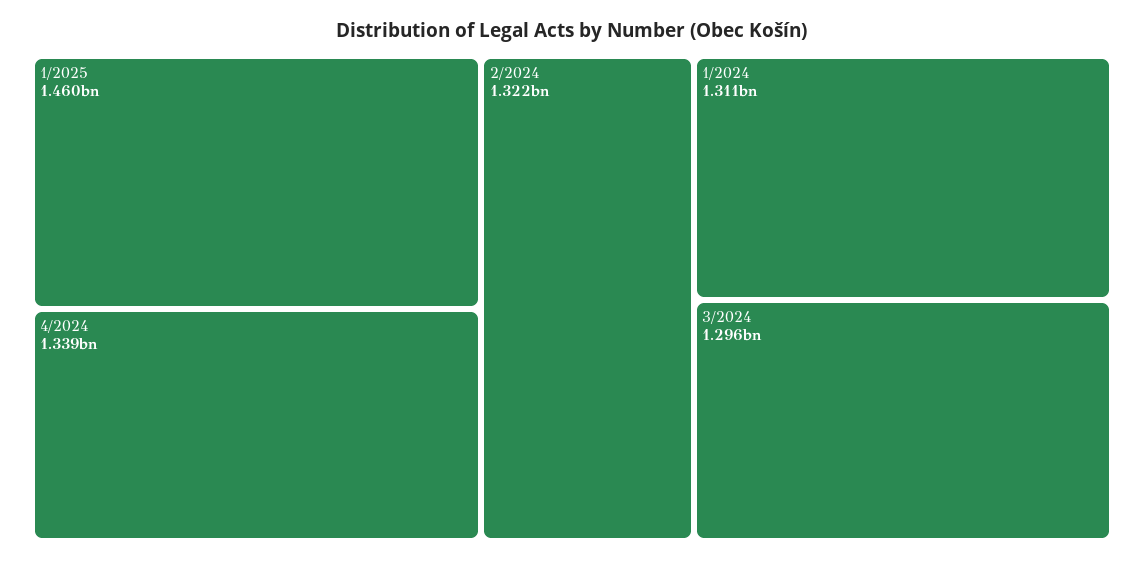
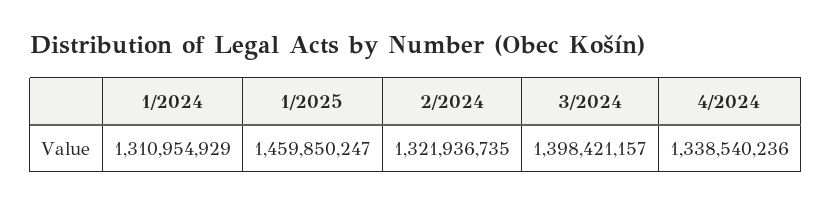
3/2024: 1296000000 -> 1398421157

